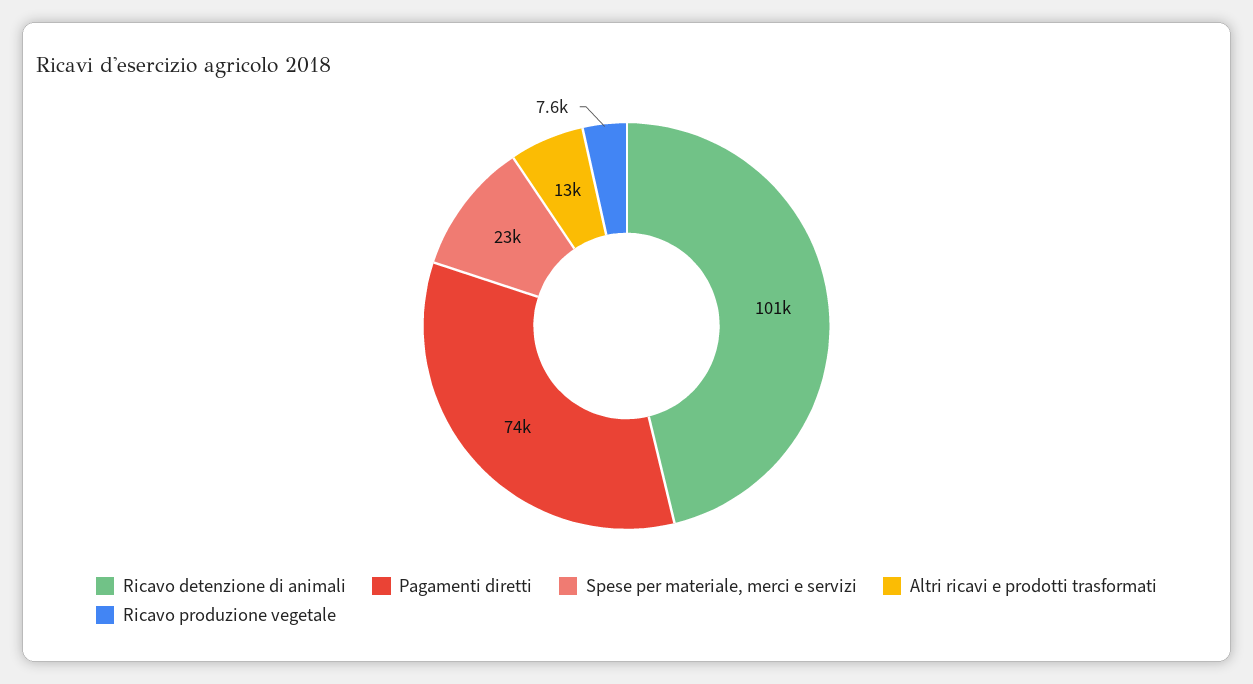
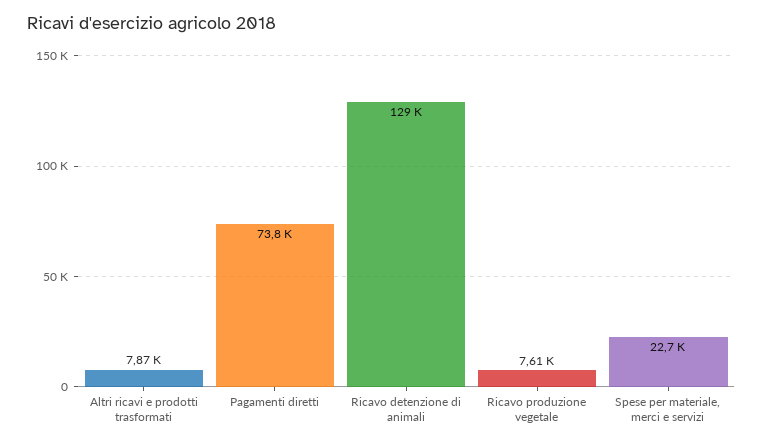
Ricavo detenzione di animali: 101000 -> 129000
Altri ricavi e prodotti trasformati: 13000 -> 7870

